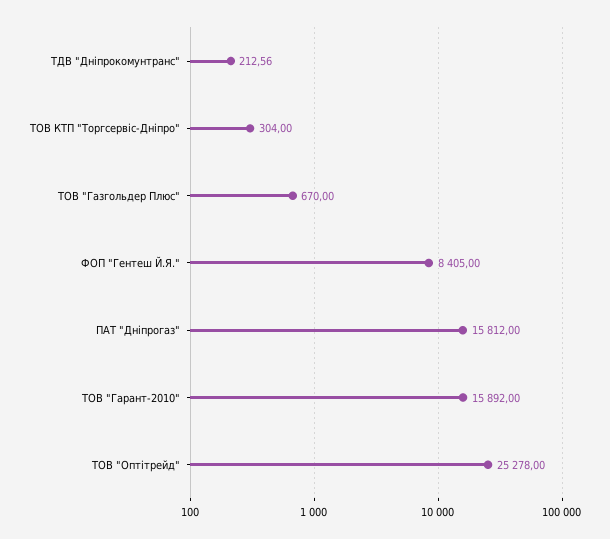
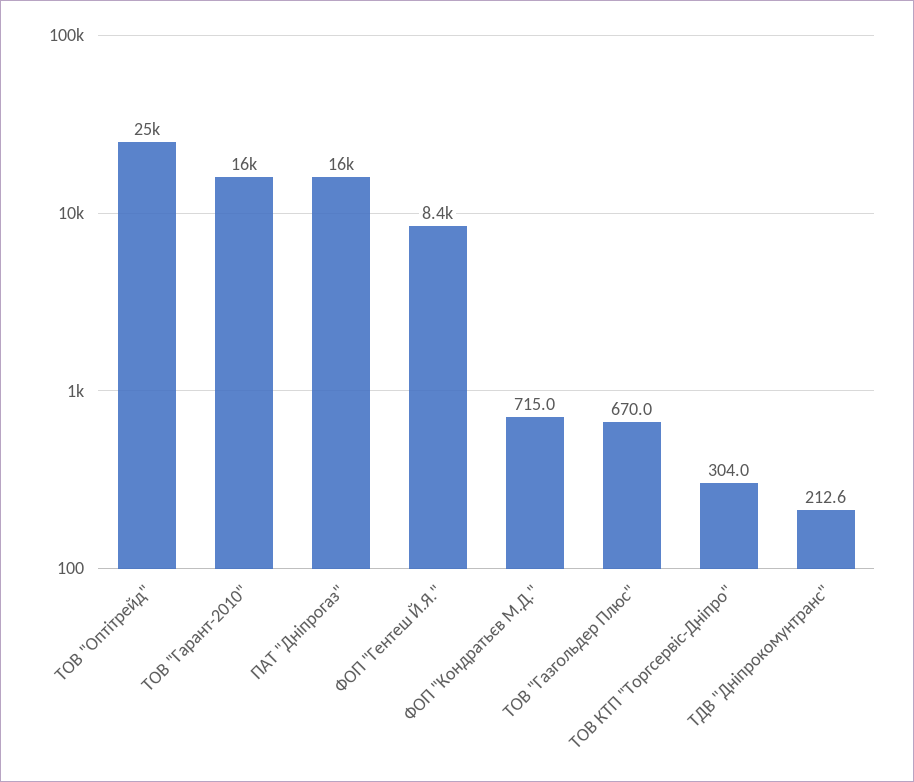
ФОП "Кондратьєв М.Д.": none -> 715

